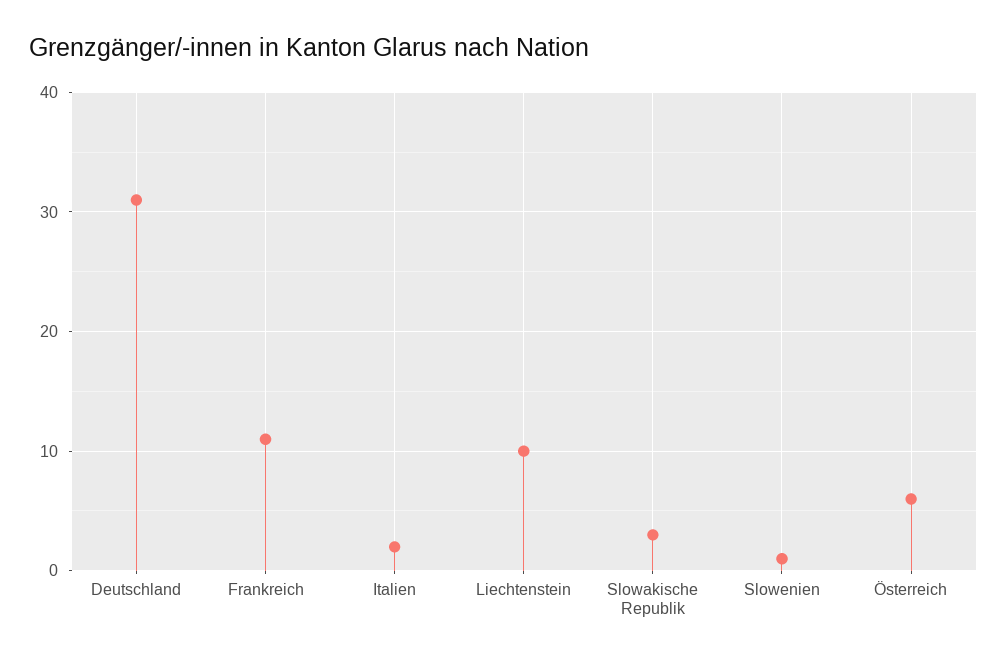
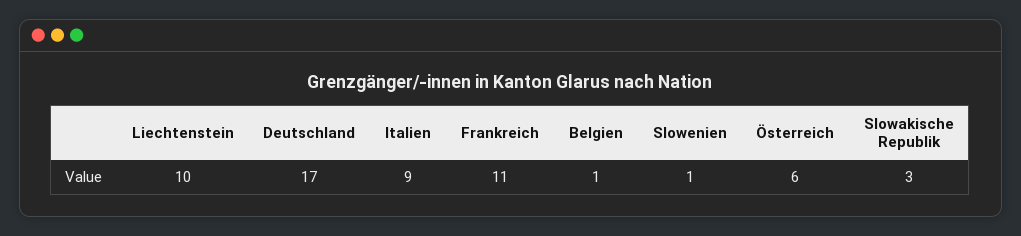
Deutschland: 31 -> 17
Italien: 2 -> 9
Belgien: none -> 1

